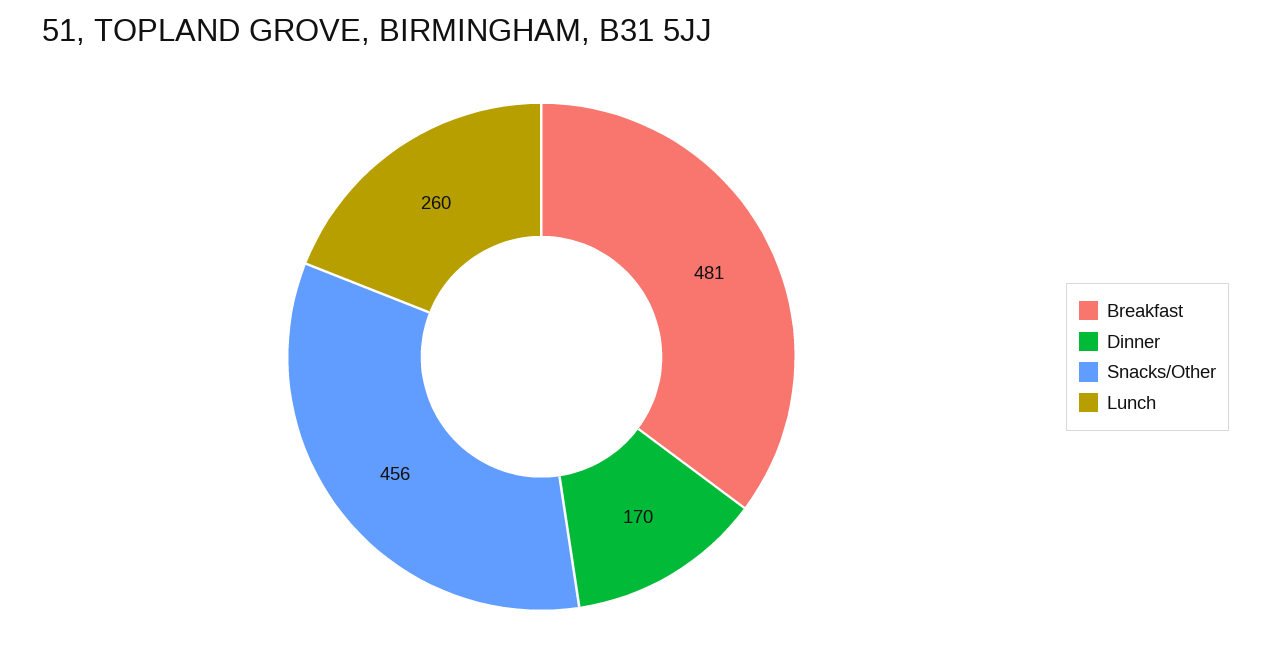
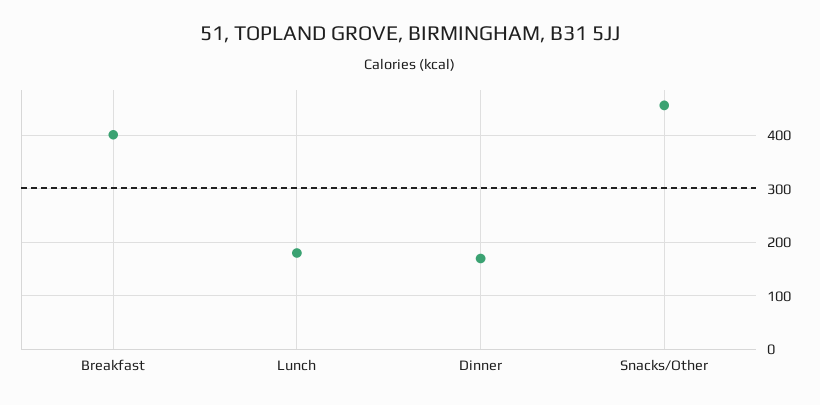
Breakfast: 481 -> 400
Lunch: 260 -> 180

